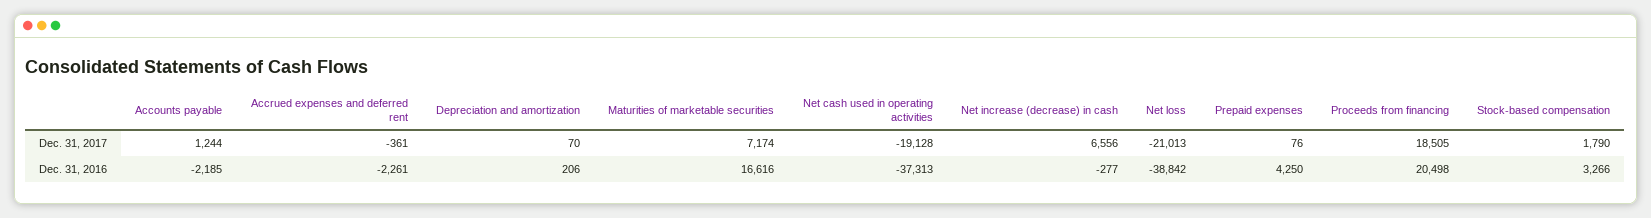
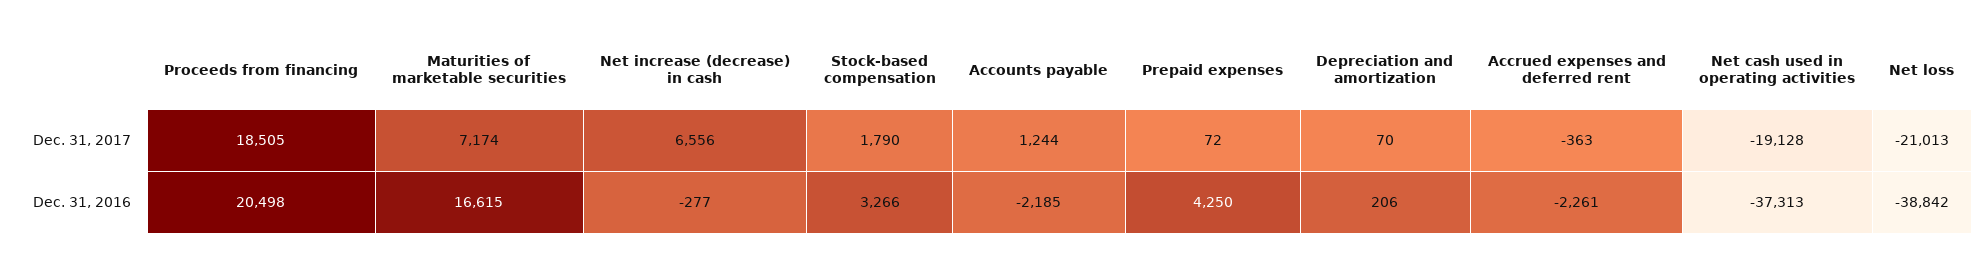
Accrued expenses and deferred rent, Dec. 31, 2017: -361 -> -363
Prepaid expenses, Dec. 31, 2017: 76 -> 72
Maturities of marketable securities, Dec. 31, 2016: 16616 -> 16615

